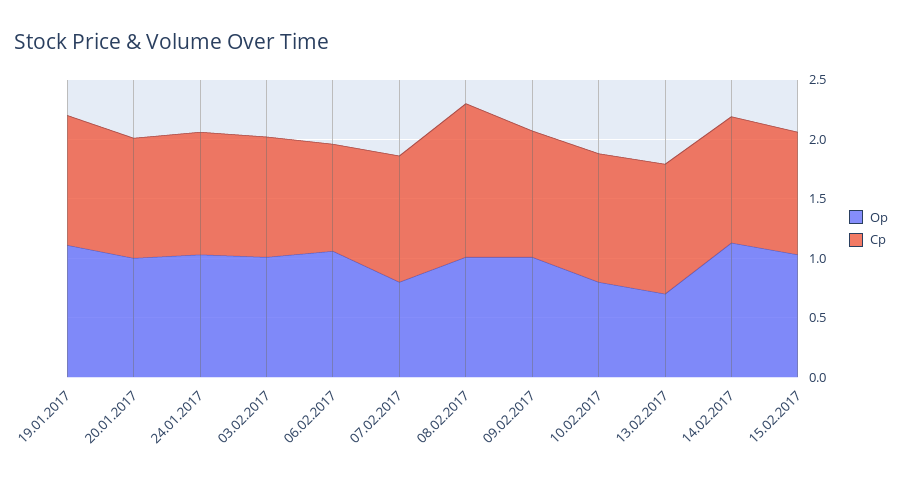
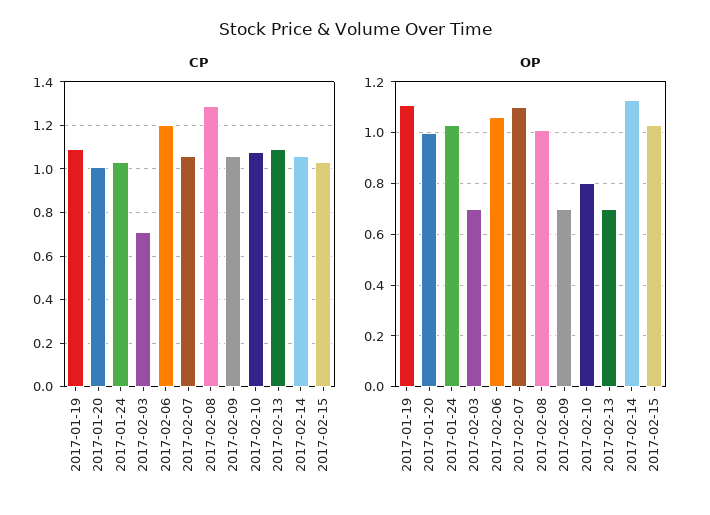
Op, 03.02.2017: 1 -> 0.7
Cp, 03.02.2017: 1 -> 0.7
Cp, 06.02.2017: 0.9 -> 1.2
Op, 07.02.2017: 0.8 -> 1.1
Op, 09.02.2017: 1 -> 0.7

